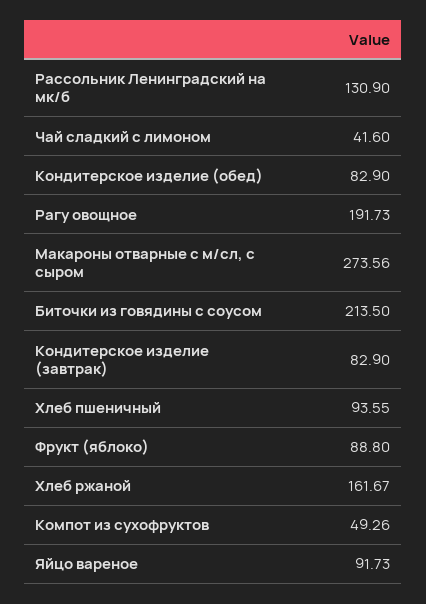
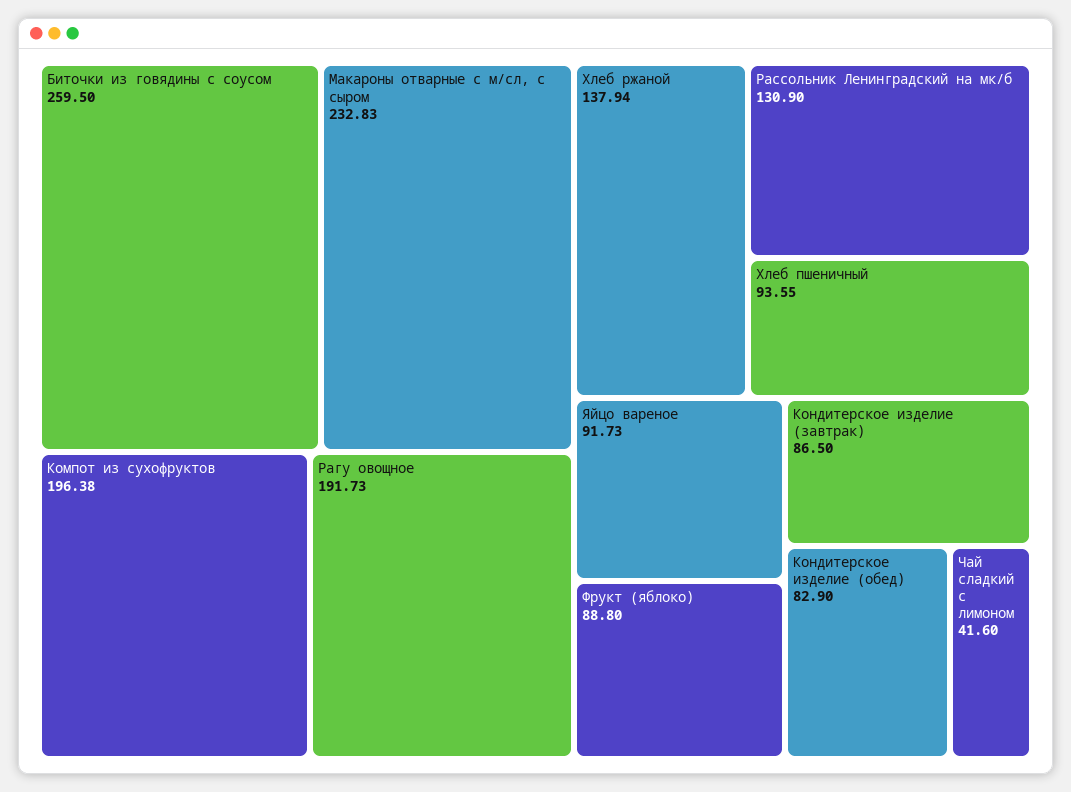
Макароны отварные с м/сл, с сыром: 273.56 -> 232.83
Биточки из говядины с соусом: 213.5 -> 259.5
Кондитерское изделие (завтрак): 82.9 -> 86.5
Хлеб ржаной: 161.67 -> 137.94
Компот из сухофруктов: 49.26 -> 196.38

